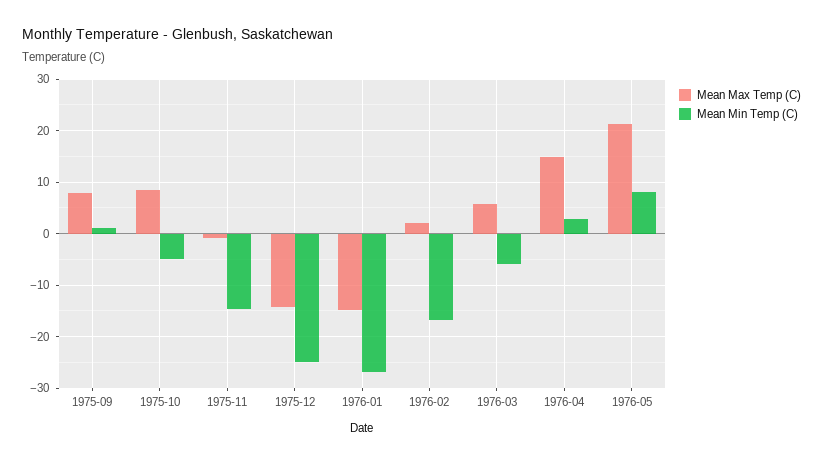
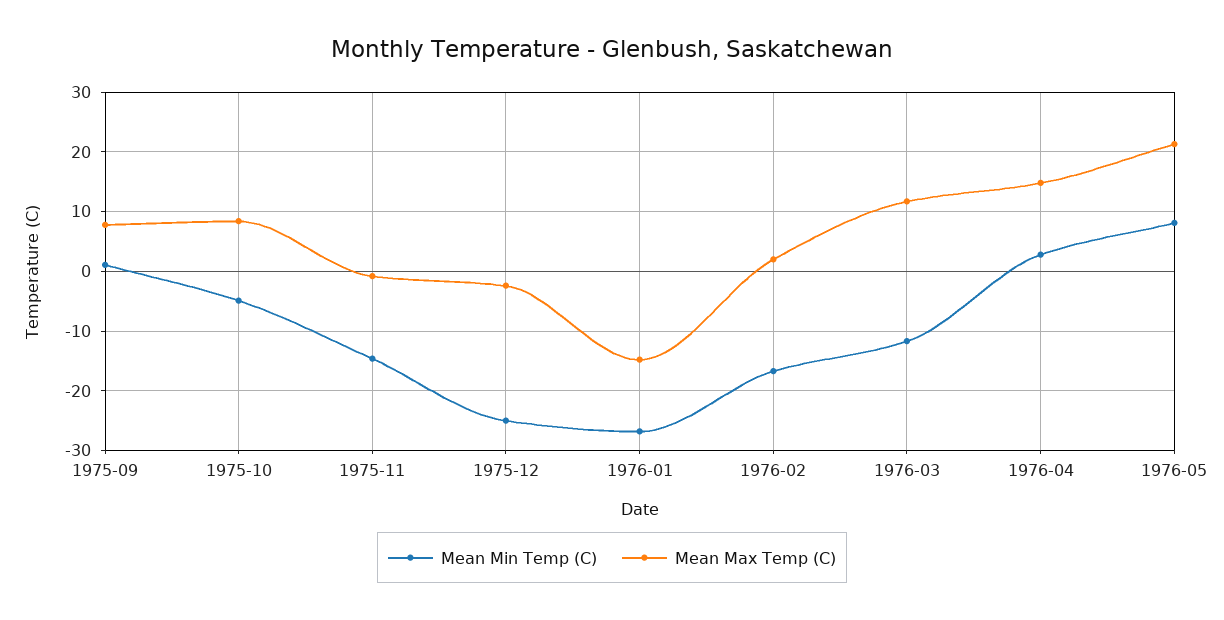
Mean Max Temp (C), 1975-12: -14 -> -2
Mean Max Temp (C), 1976-03: 6 -> 12
Mean Min Temp (C), 1976-03: -6 -> -12

